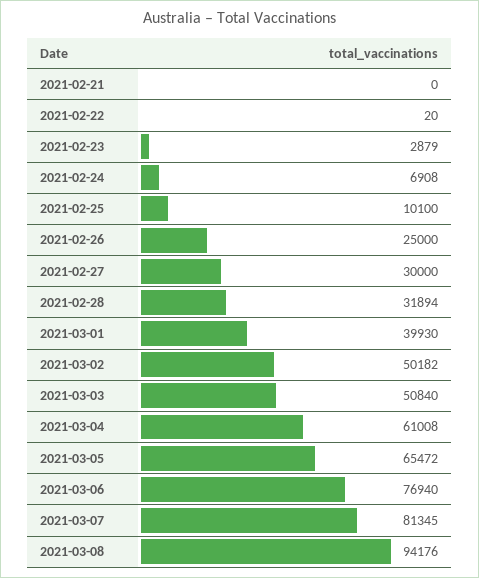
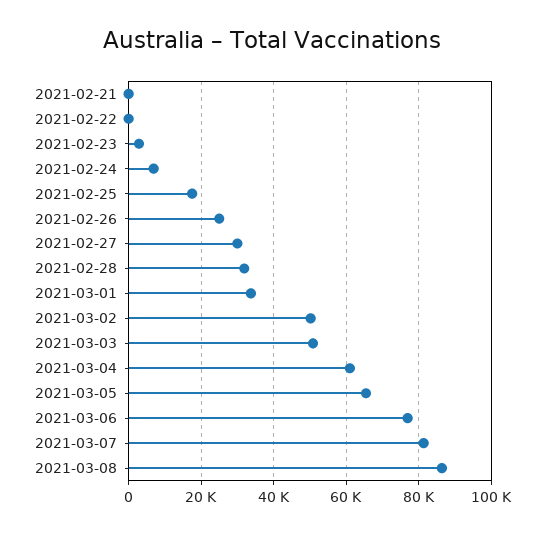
2021-02-25: 10100 -> 18000
2021-03-01: 39930 -> 34000
2021-03-08: 94176 -> 86000

